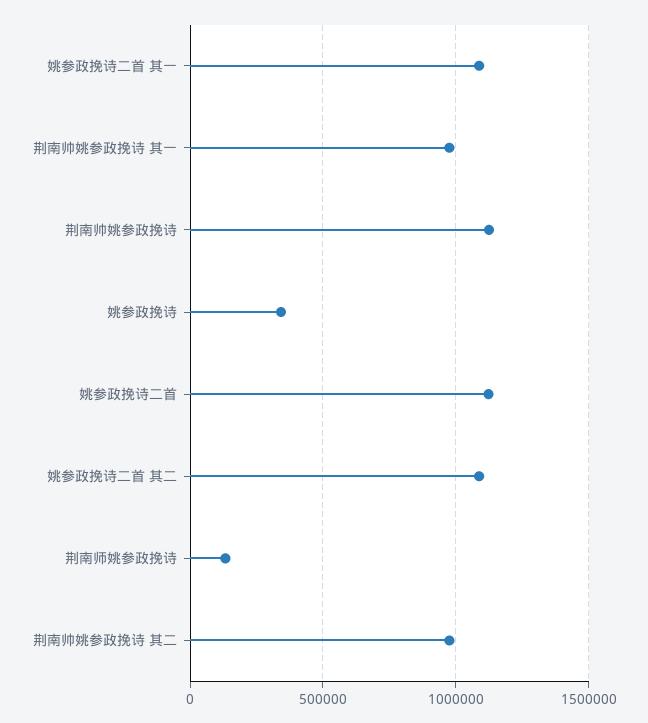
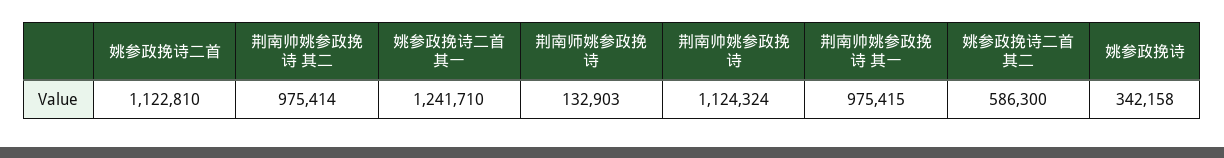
姚参政挽诗二首 其一: 1100000 -> 1241710
姚参政挽诗二首 其二: 1100000 -> 586300

